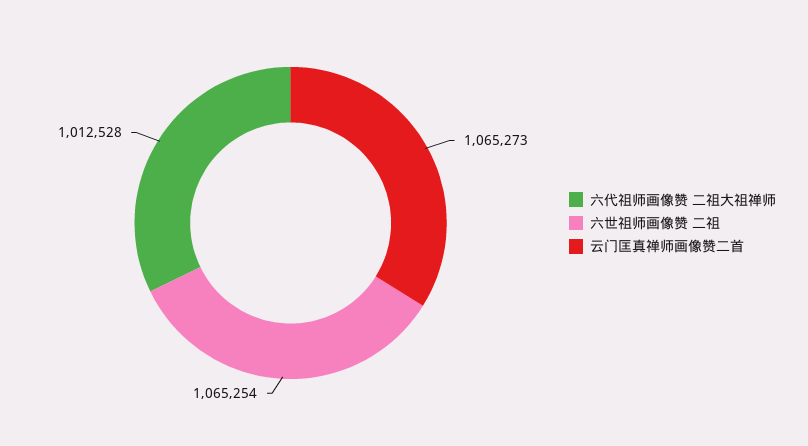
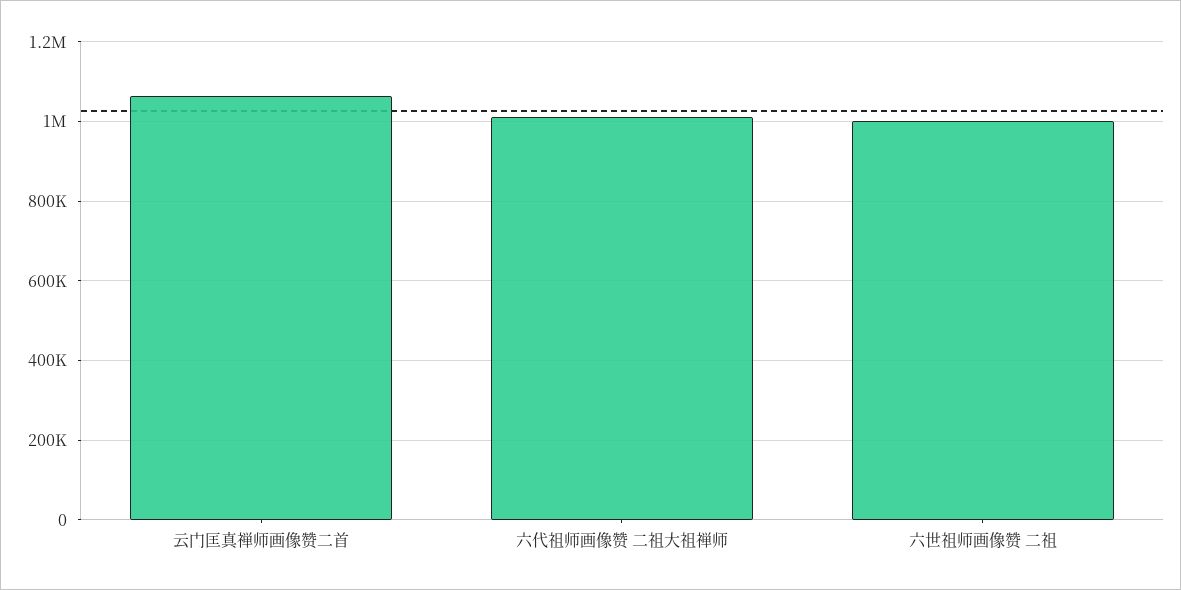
六世祖师画像赞 二祖: 1065254 -> 1000000

